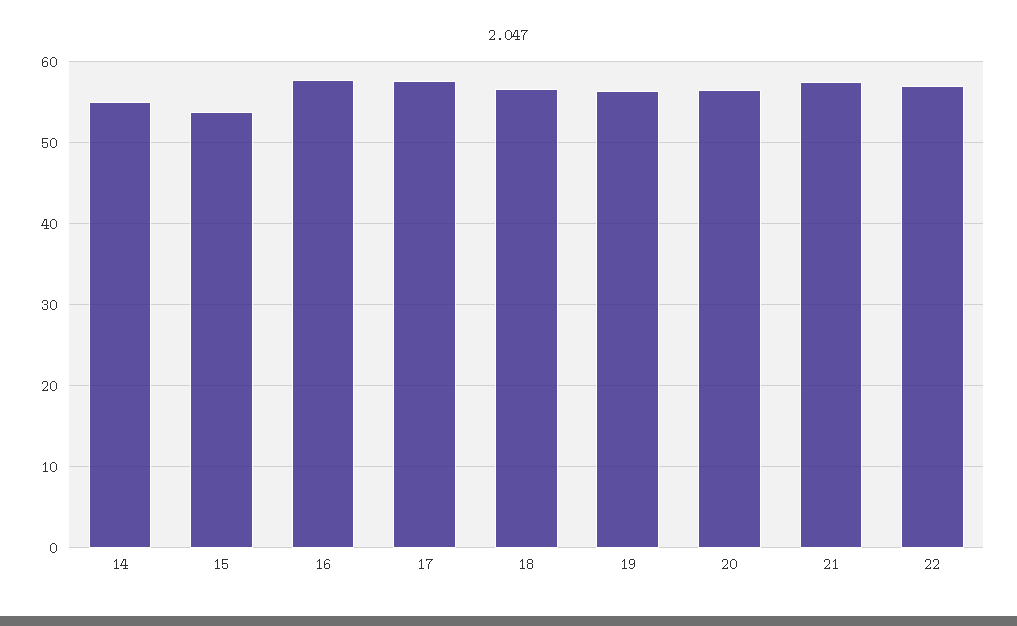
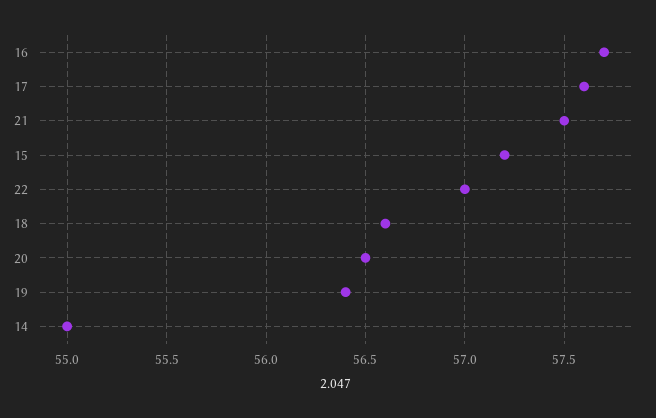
15: 54 -> 57.2

